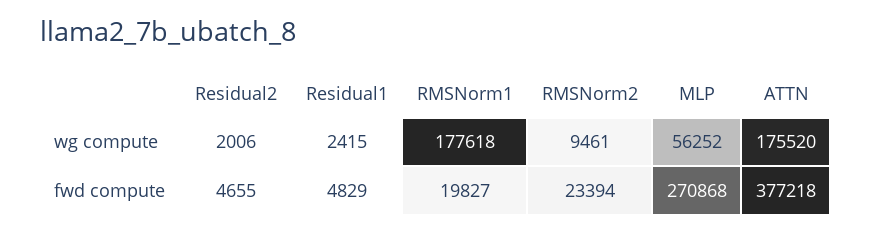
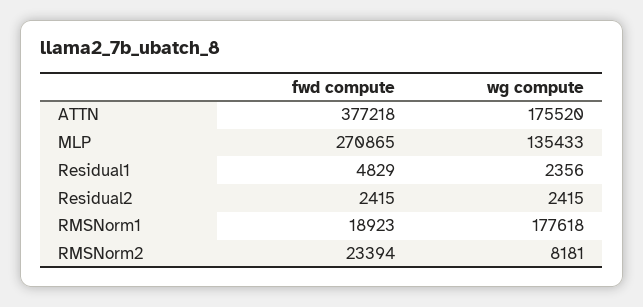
Residual2, wg compute: 2006 -> 2415
Residual1, wg compute: 2415 -> 2356
RMSNorm2, wg compute: 9461 -> 8181
MLP, wg compute: 56252 -> 135433
Residual2, fwd compute: 4655 -> 2415
RMSNorm1, fwd compute: 19827 -> 18923
MLP, fwd compute: 270868 -> 270865

